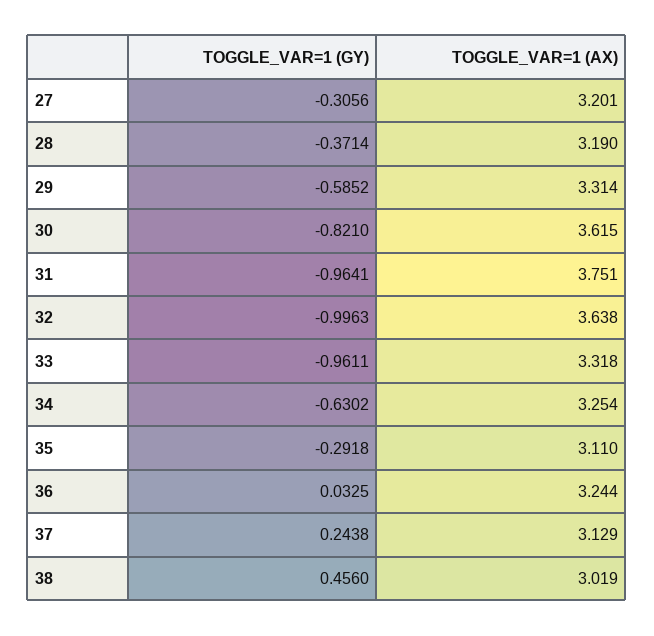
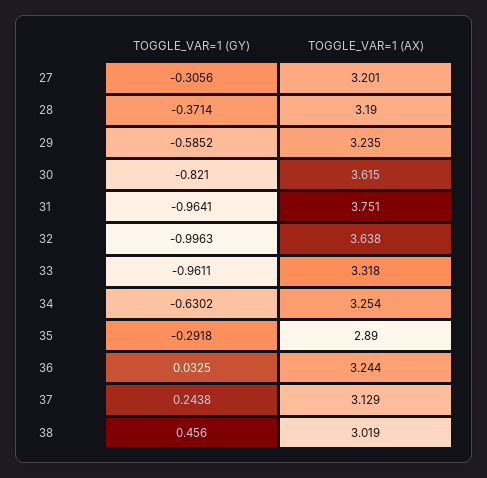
TOGGLE_VAR=1 (AX), 29: 3.314 -> 3.235
TOGGLE_VAR=1 (AX), 35: 3.11 -> 2.89

